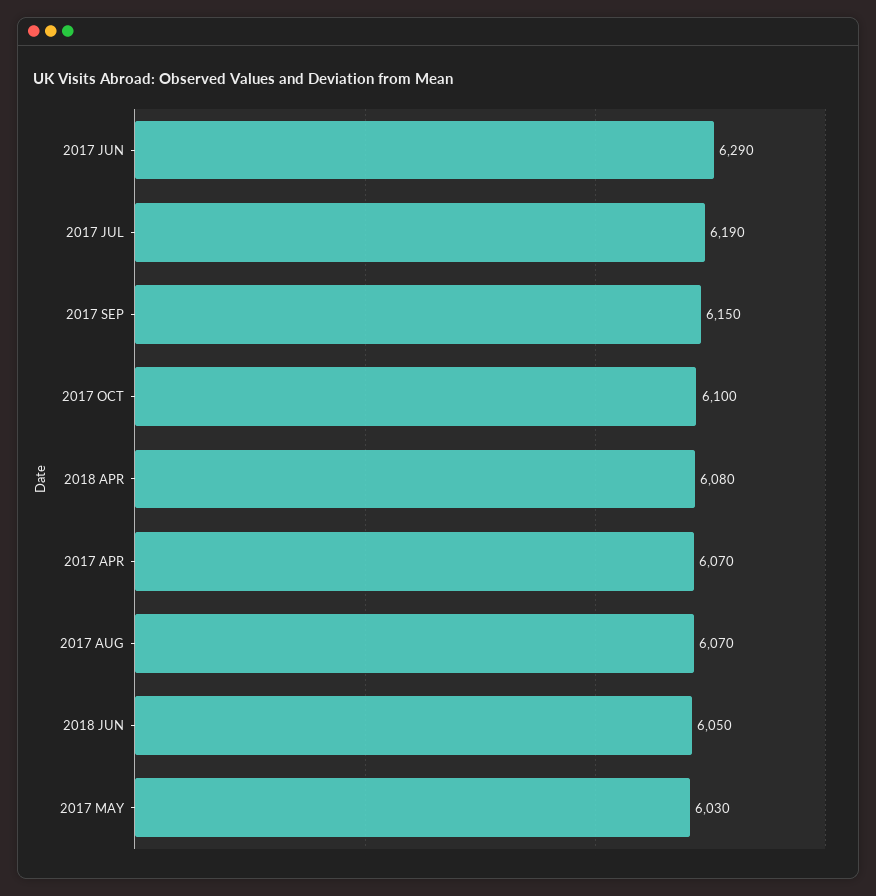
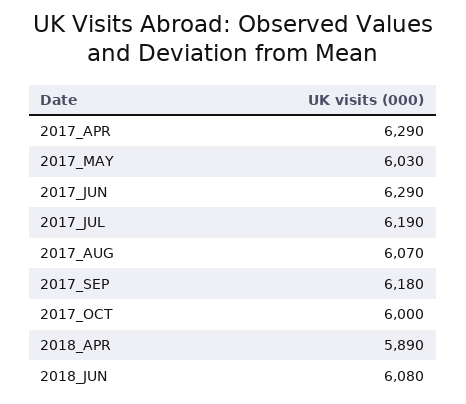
2017 SEP: 6150 -> 6180
2017 OCT: 6100 -> 6000
2018 APR: 6080 -> 5890
2017 APR: 6070 -> 6290
2018 JUN: 6050 -> 6080

